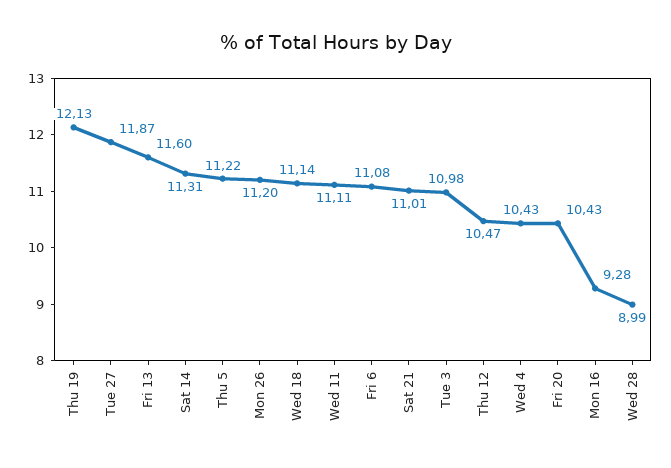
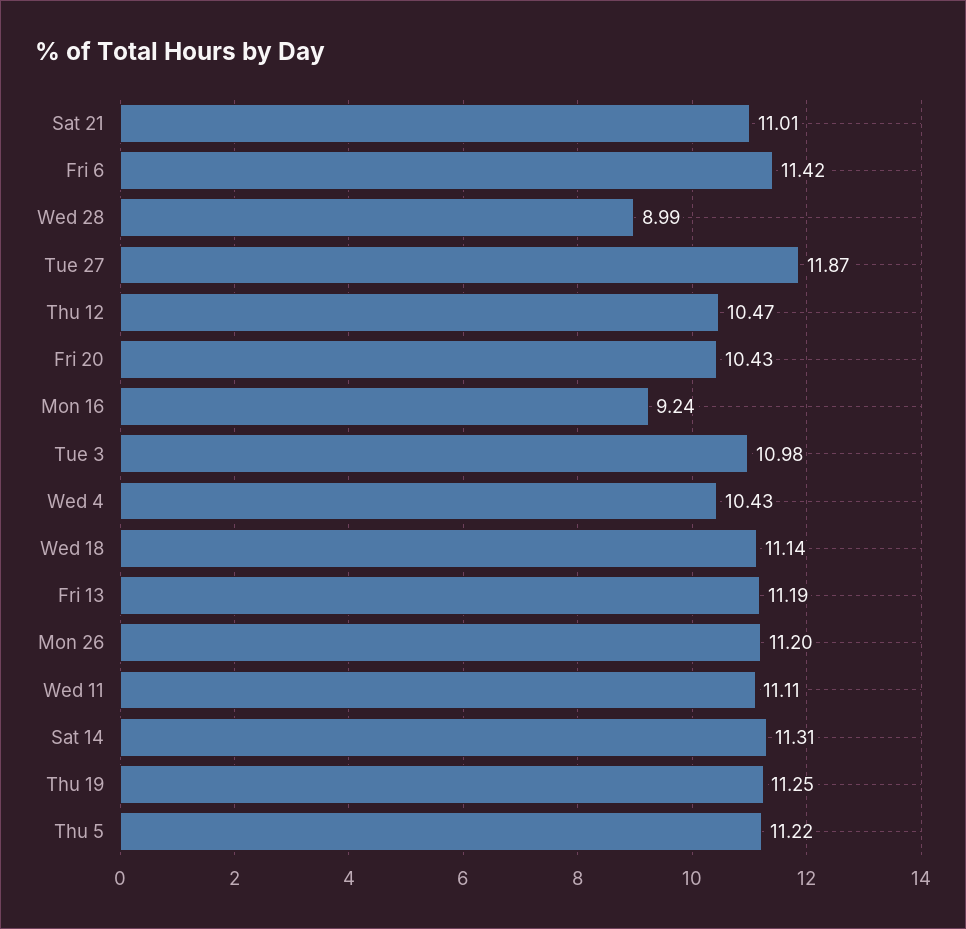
Thu 19: 12.13 -> 11.25
Fri 13: 11.6 -> 11.19
Fri 6: 11.08 -> 11.42
Mon 16: 9.28 -> 9.24

